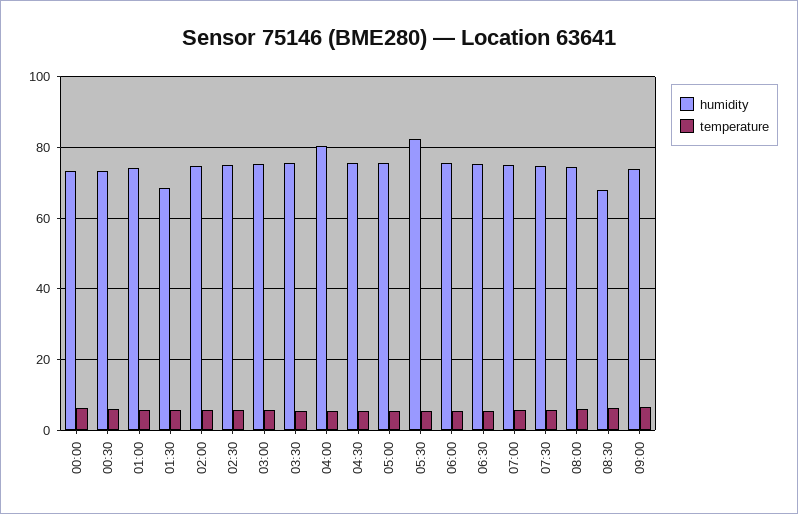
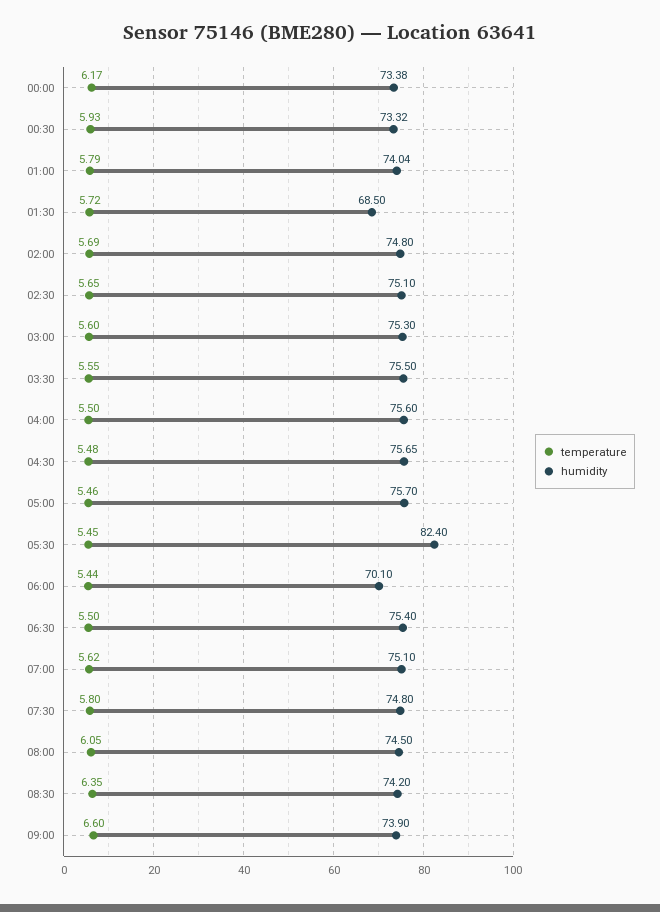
humidity, 04:00: 80 -> 75.6
humidity, 06:00: 76 -> 70.1
humidity, 08:30: 68 -> 74.2

